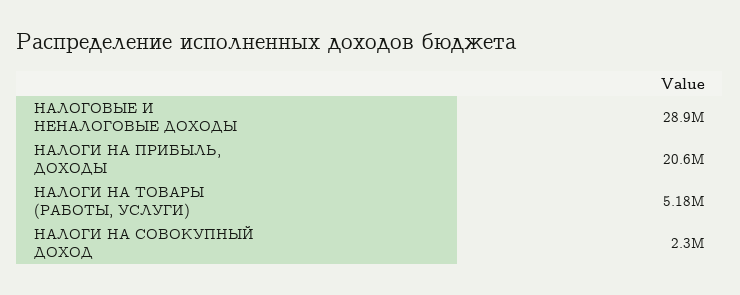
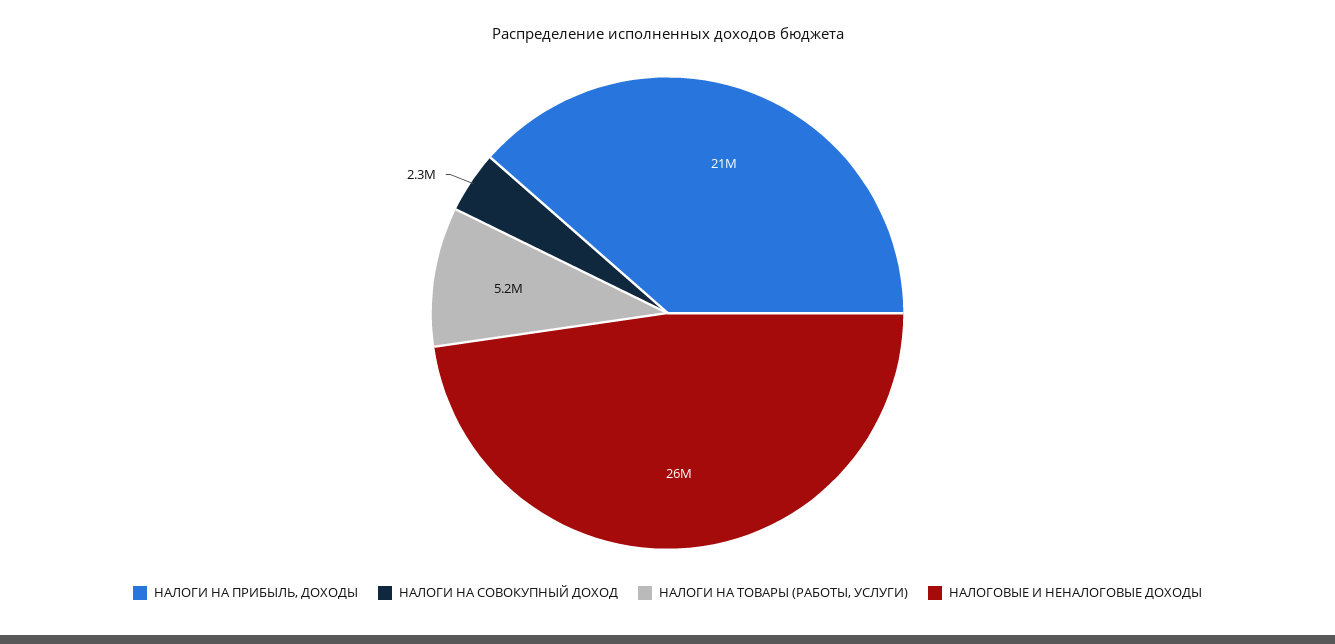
НАЛОГОВЫЕ И НЕНАЛОГОВЫЕ ДОХОДЫ: 28900000 -> 26000000

